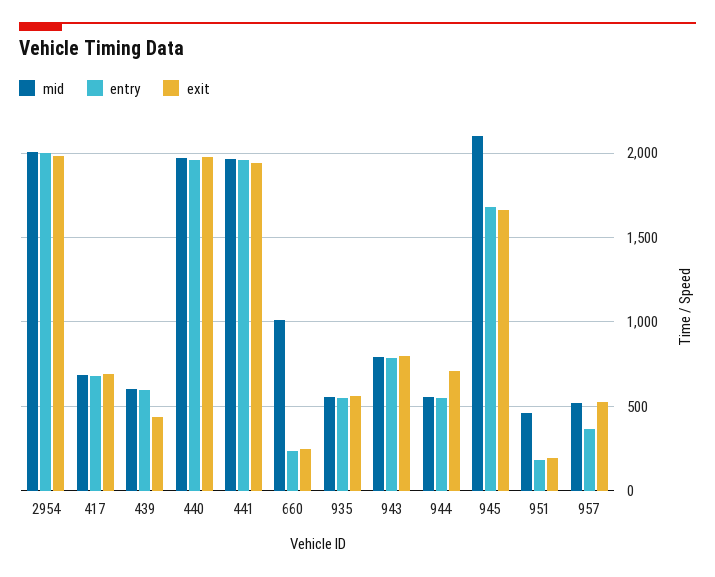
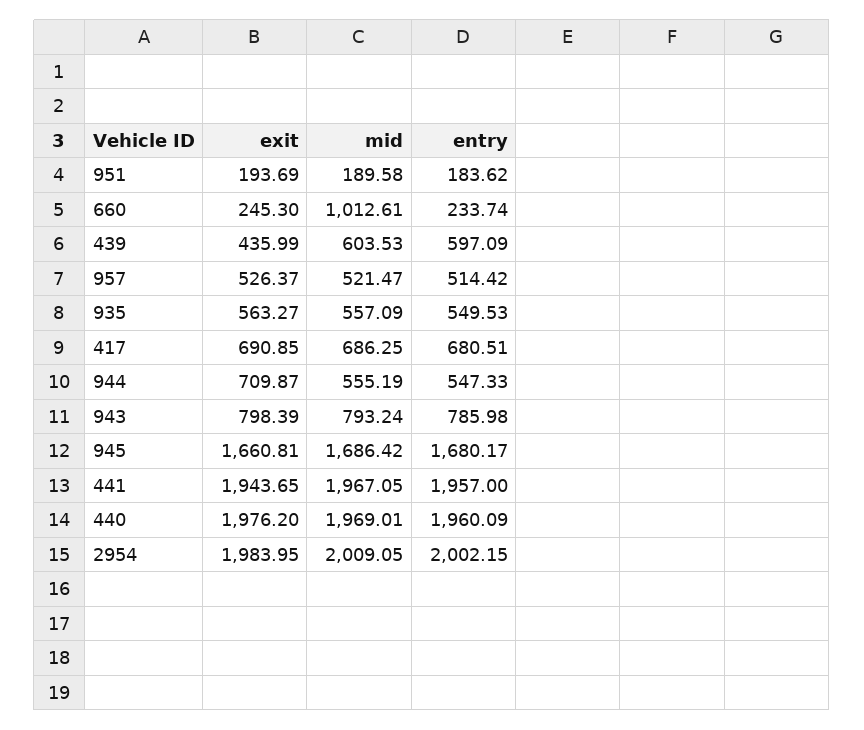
mid, 945: 2100 -> 1686.42
mid, 951: 450 -> 189.58
entry, 957: 350 -> 514.42

